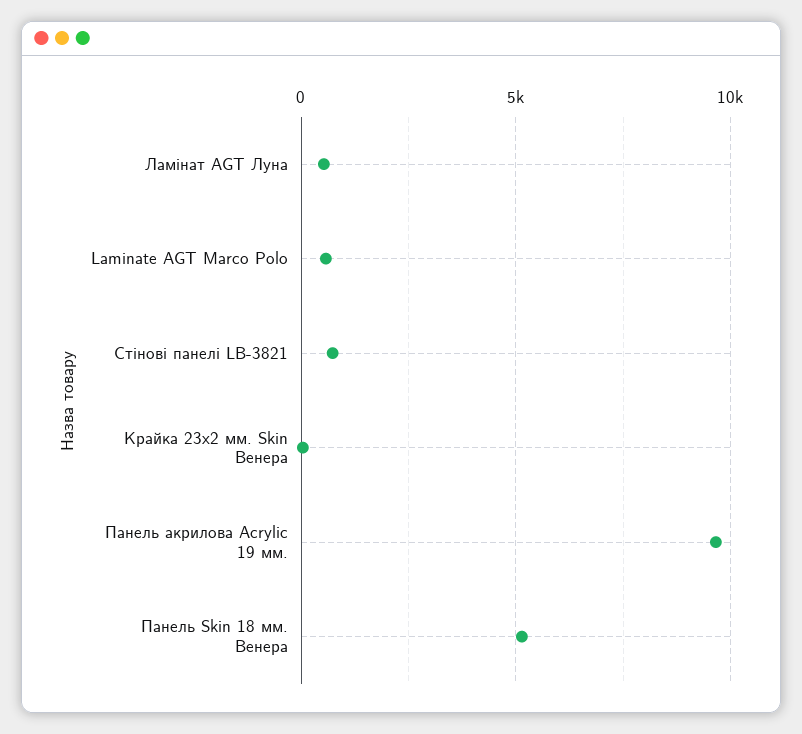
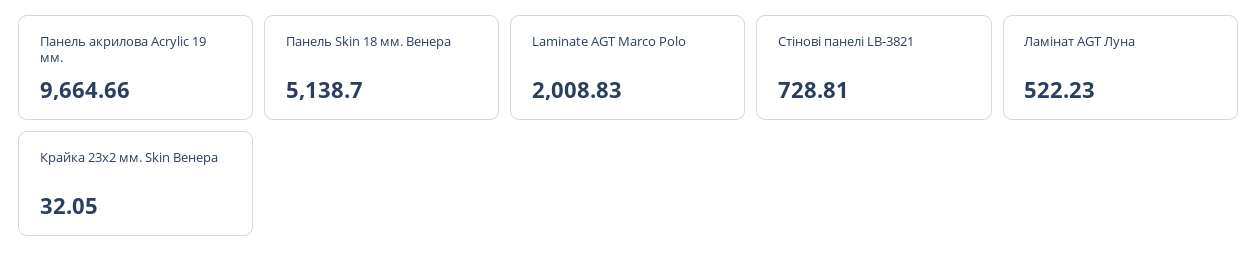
Laminate AGT Marco Polo: 500 -> 2008.83

